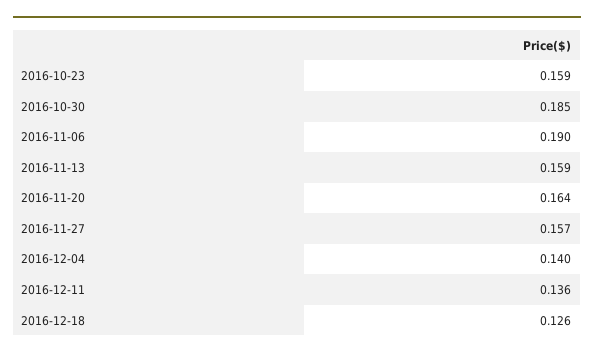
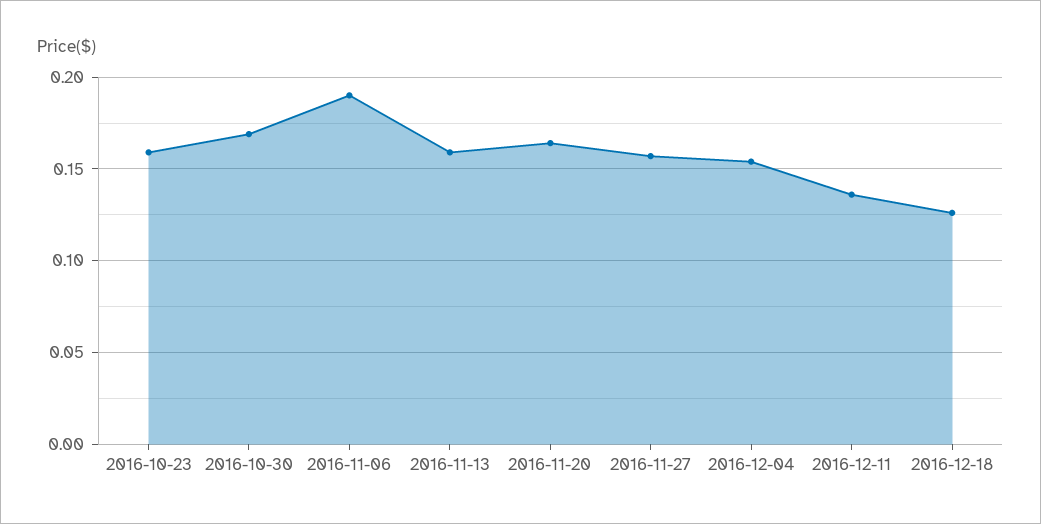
2016-10-30: 0.185 -> 0.17
2016-12-04: 0.14 -> 0.155

